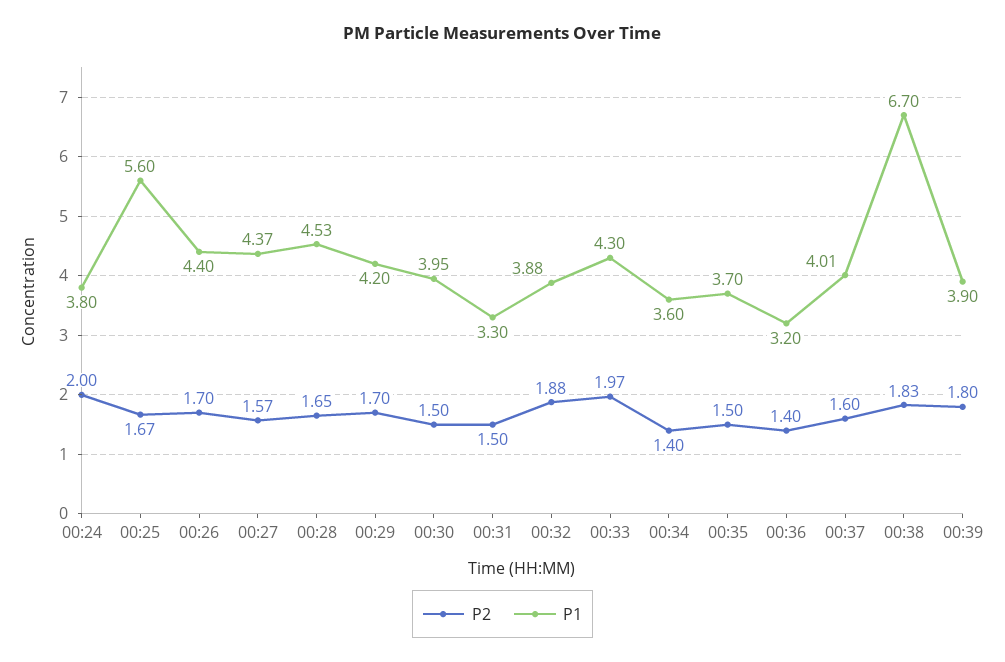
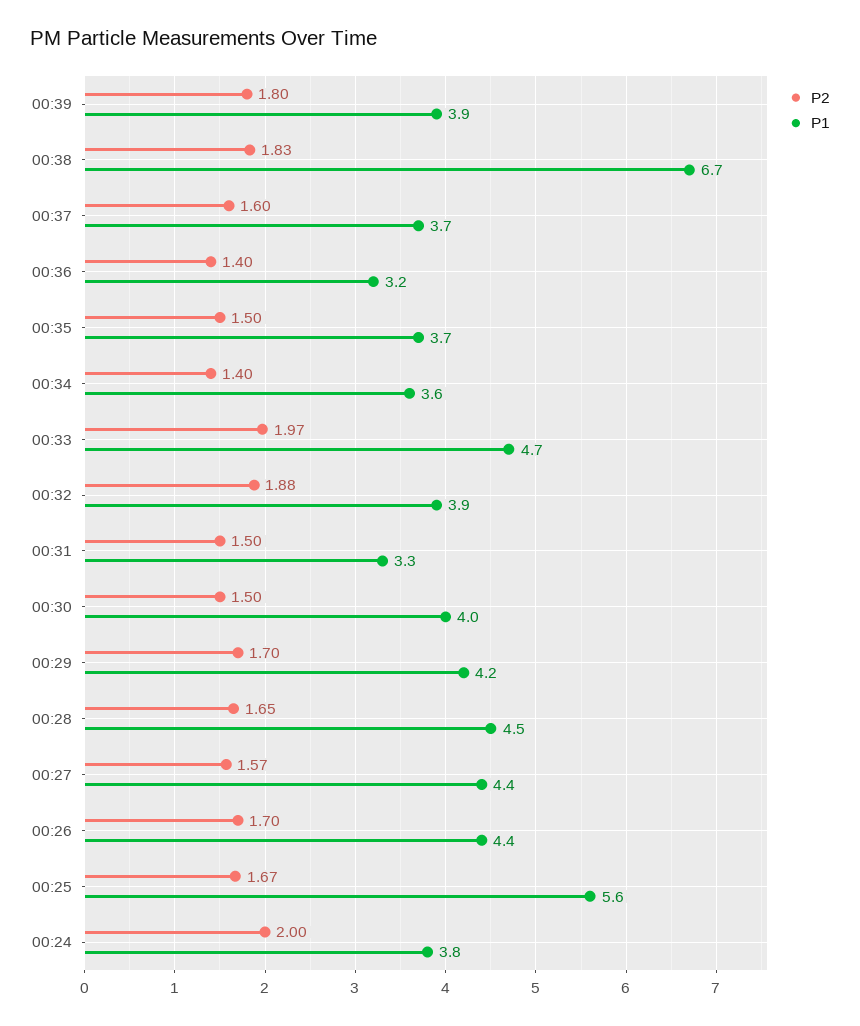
P1, 00:33: 4.3 -> 4.7
P1, 00:37: 4.01 -> 3.7

